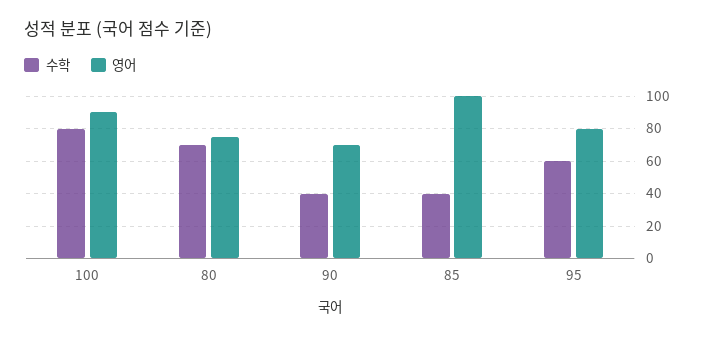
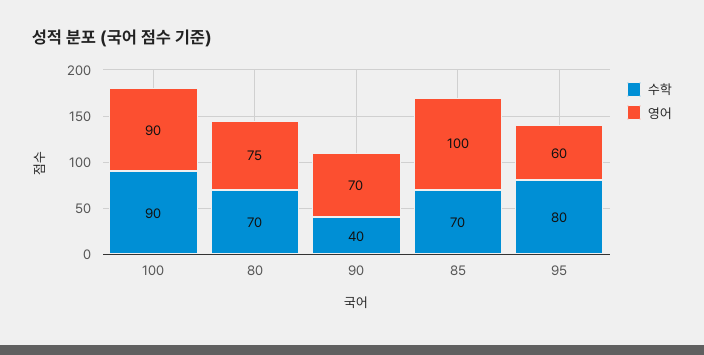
수학, 100: 80 -> 90
수학, 85: 40 -> 70
수학, 95: 60 -> 80
영어, 95: 80 -> 60

